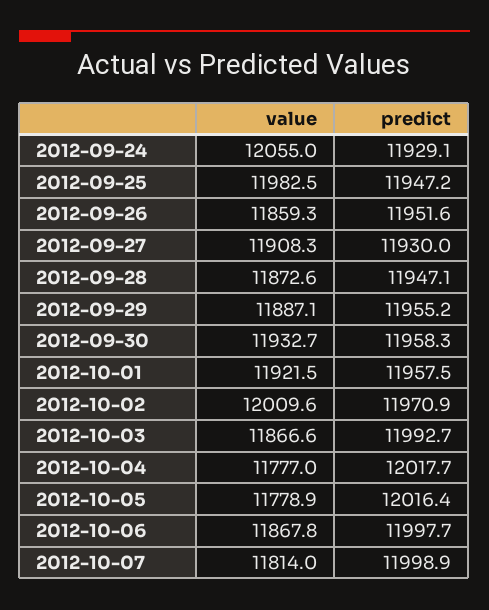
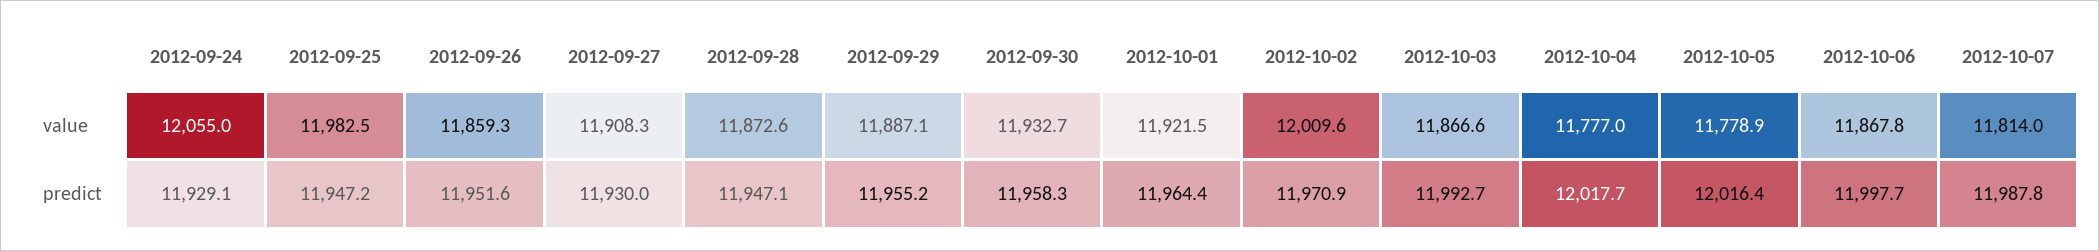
predict, 2012-10-01: 11957.5 -> 11964.4
predict, 2012-10-07: 11998.9 -> 11987.8

